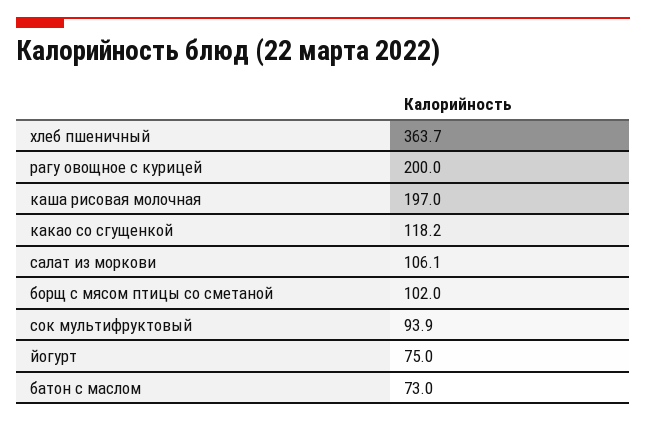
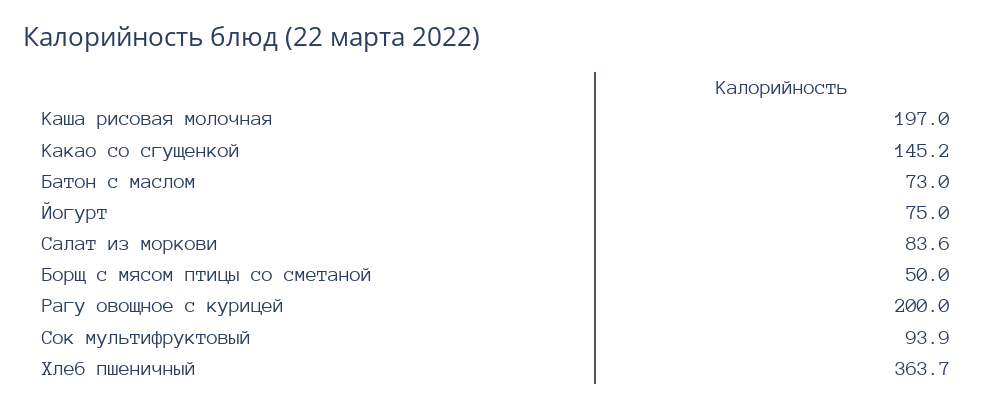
какао со сгущенкой: 118.2 -> 145.2
салат из моркови: 106.1 -> 83.6
борщ с мясом птицы со сметаной: 102 -> 50

